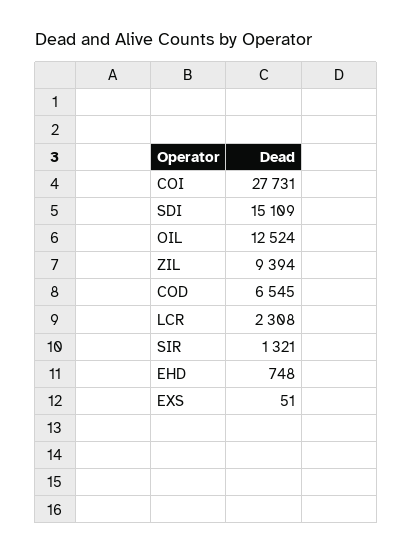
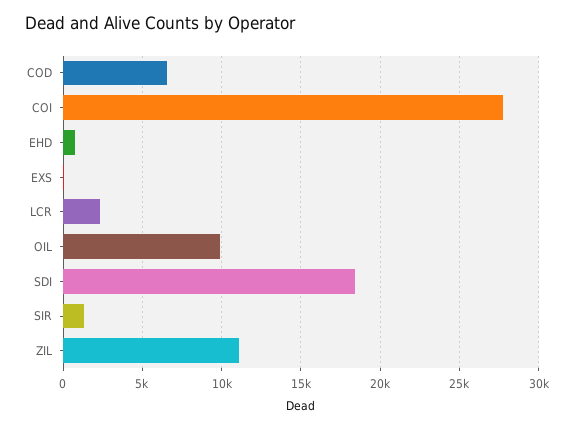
SDI: 15109 -> 18500
OIL: 12524 -> 10000
ZIL: 9394 -> 11000

